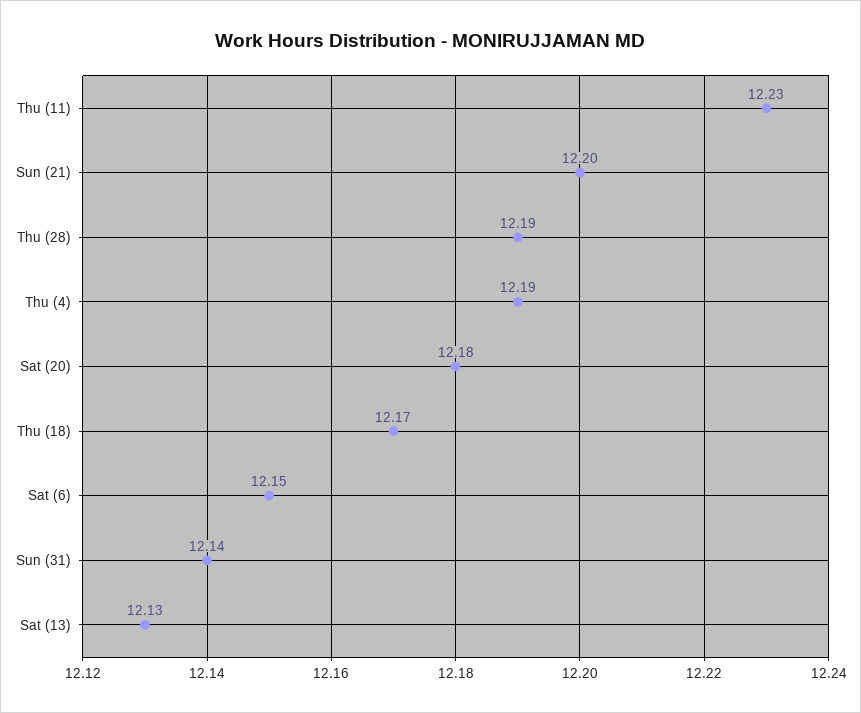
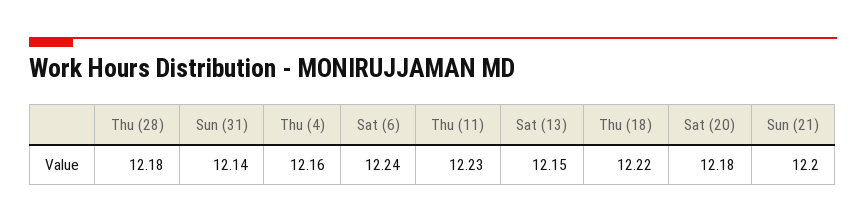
Thu (28): 12.19 -> 12.18
Thu (4): 12.19 -> 12.16
Thu (18): 12.17 -> 12.22
Sat (6): 12.15 -> 12.24
Sat (13): 12.13 -> 12.15

